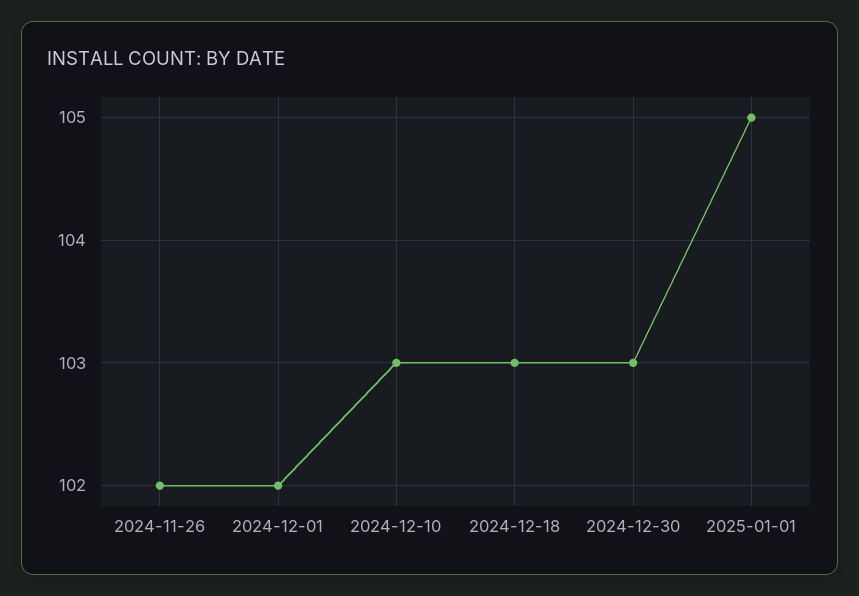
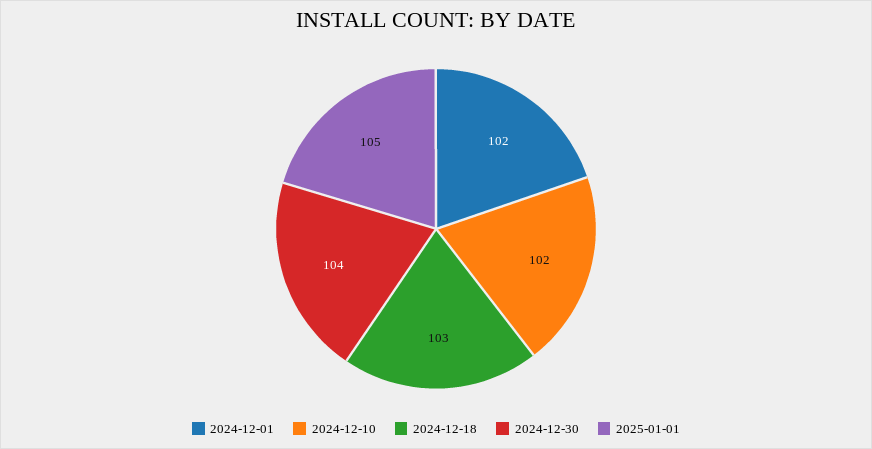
2024-11-26: 102 -> none
2024-12-10: 103 -> 102
2024-12-30: 103 -> 104

